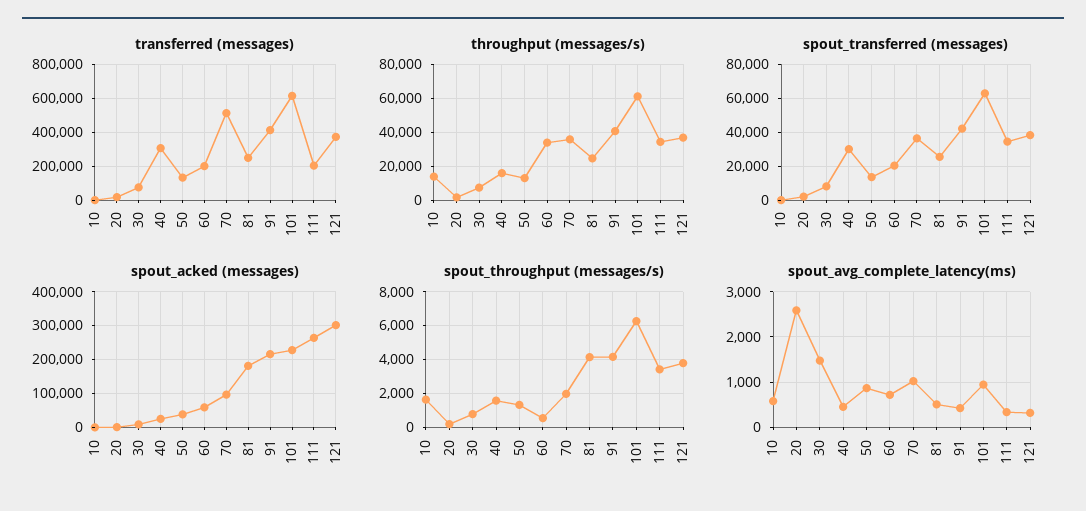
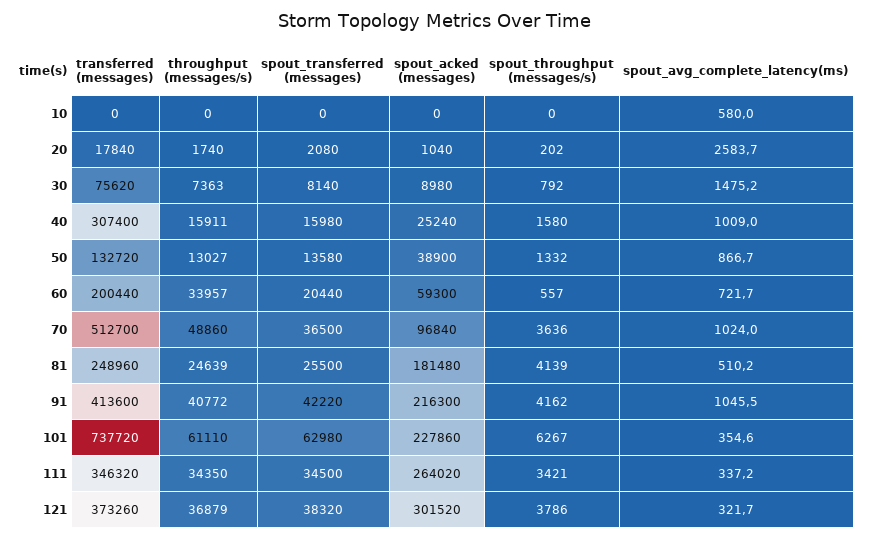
transferred (messages), 101: 600000 -> 737720
transferred (messages), 111: 200000 -> 346320
throughput (messages/s), 10: 15000 -> 0
throughput (messages/s), 70: 35000 -> 48860
spout_transferred (messages), 40: 30000 -> 15980
spout_throughput (messages/s), 10: 1500 -> 0
spout_throughput (messages/s), 70: 2000 -> 3636
spout_avg_complete_latency(ms), 40: 400 -> 1009
spout_avg_complete_latency(ms), 91: 400 -> 1045.5
spout_avg_complete_latency(ms), 101: 1000 -> 354.6

